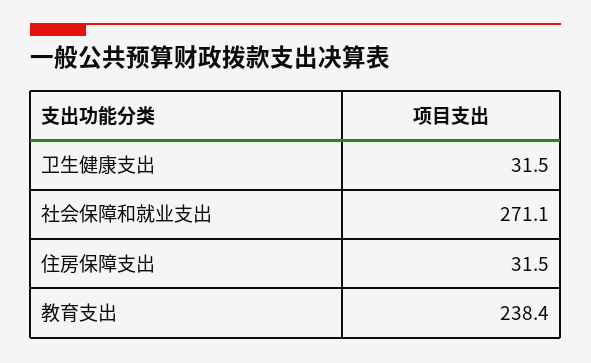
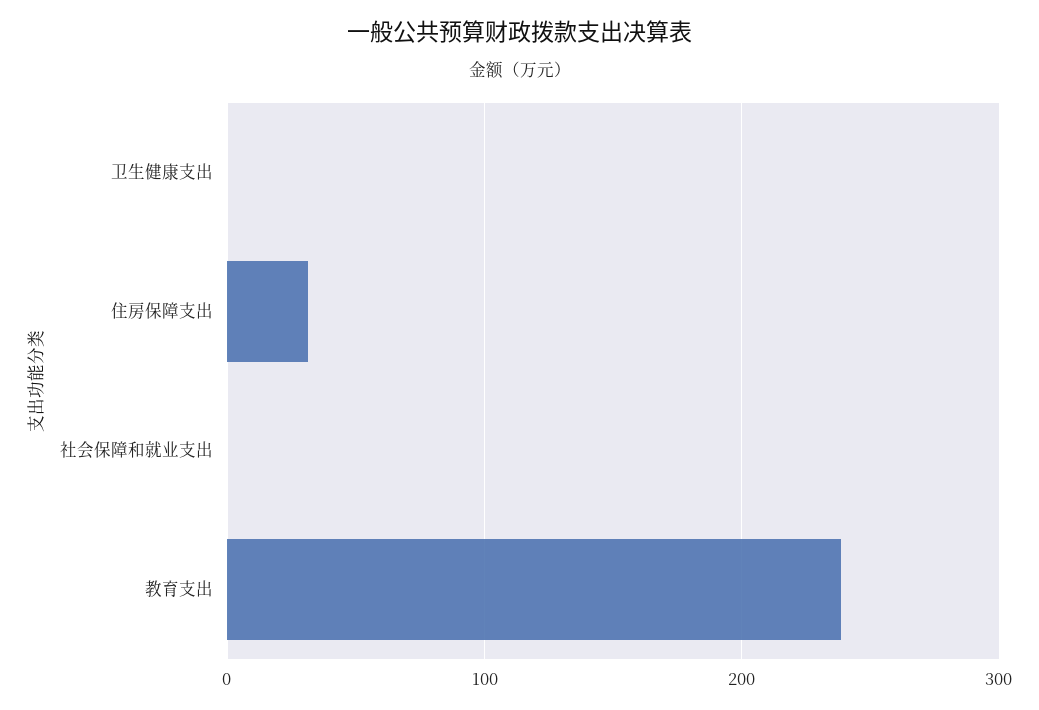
卫生健康支出: 31.5 -> 0
社会保障和就业支出: 271.1 -> 0

